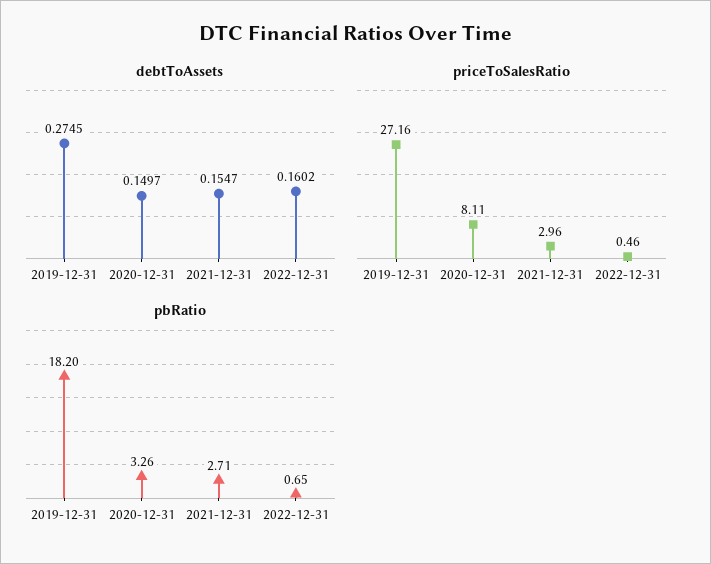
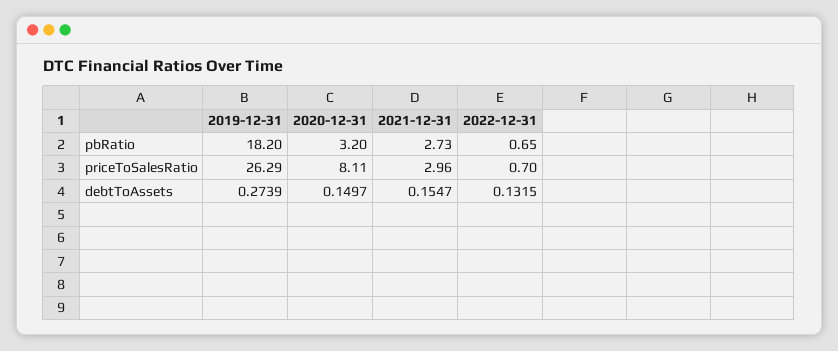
debtToAssets, 2019-12-31: 0.2745 -> 0.2739
debtToAssets, 2022-12-31: 0.1602 -> 0.1315
priceToSalesRatio, 2019-12-31: 27.16 -> 26.29
priceToSalesRatio, 2022-12-31: 0.46 -> 0.7
pbRatio, 2020-12-31: 3.26 -> 3.2
pbRatio, 2021-12-31: 2.71 -> 2.73

